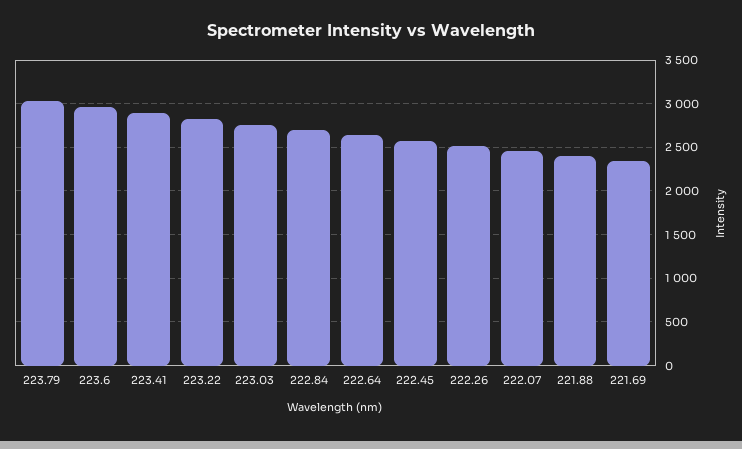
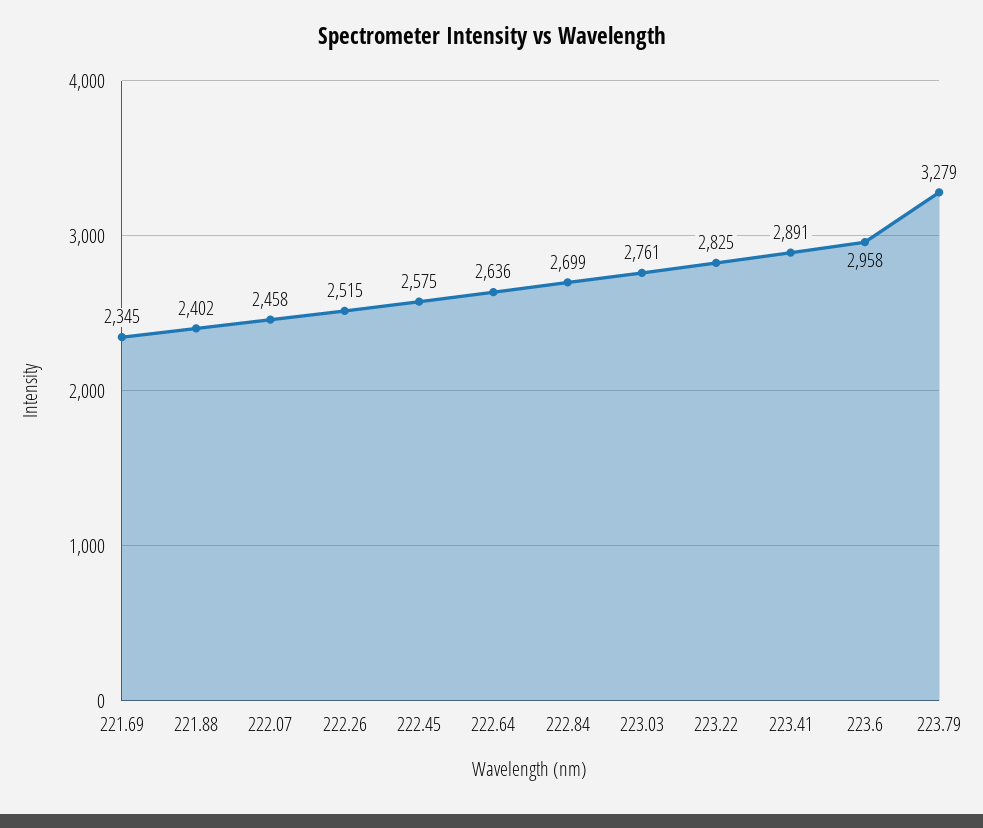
223.79: 3000 -> 3279

